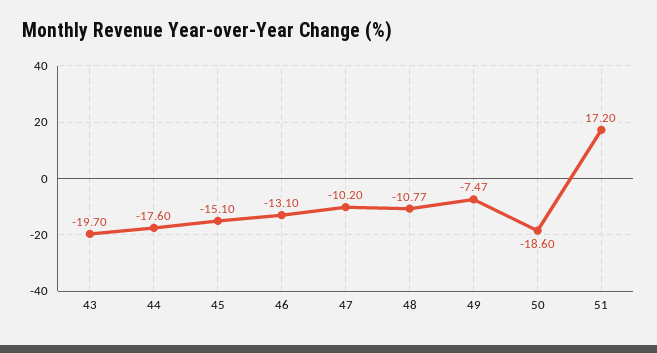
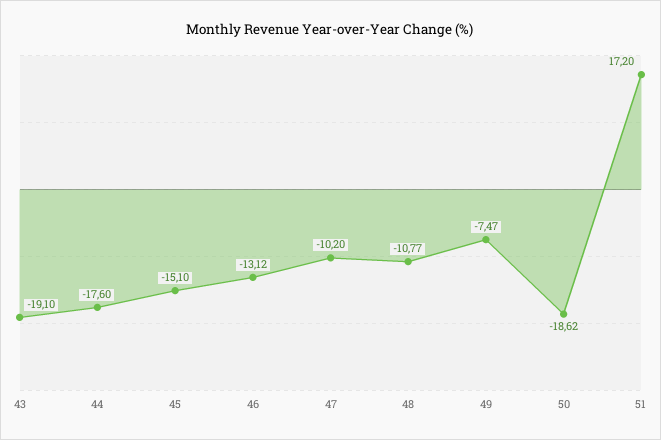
43: -19.7 -> -19.1
46: -13.1 -> -13.12
50: -18.6 -> -18.62

